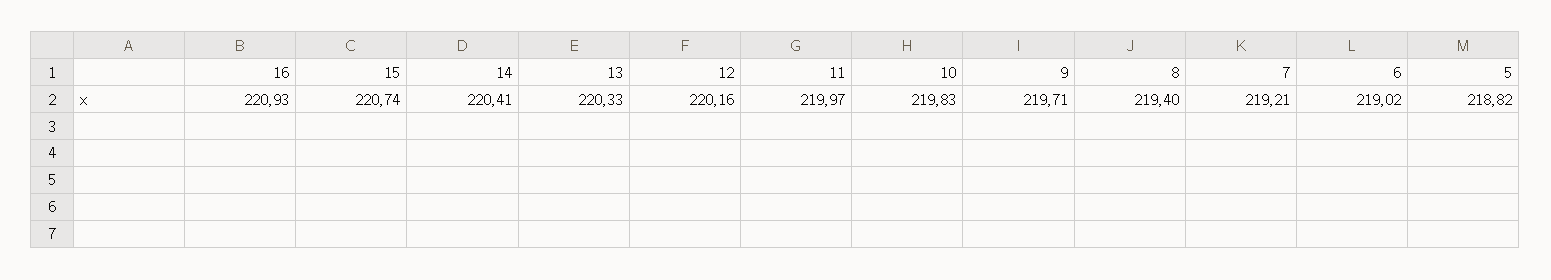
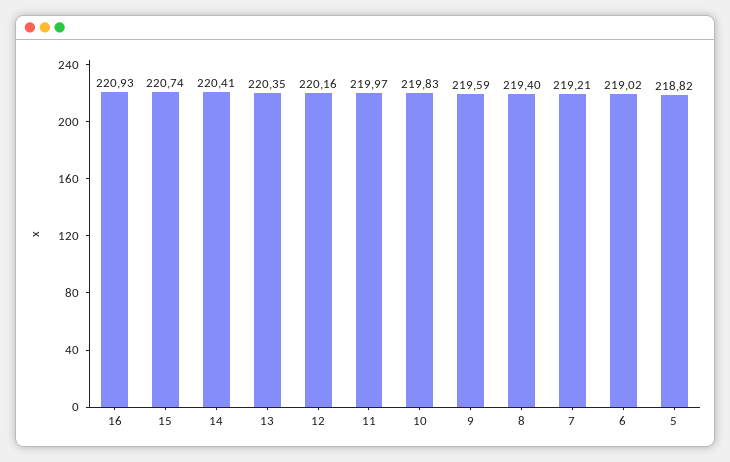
13: 220.33 -> 220.35
9: 219.71 -> 219.59

